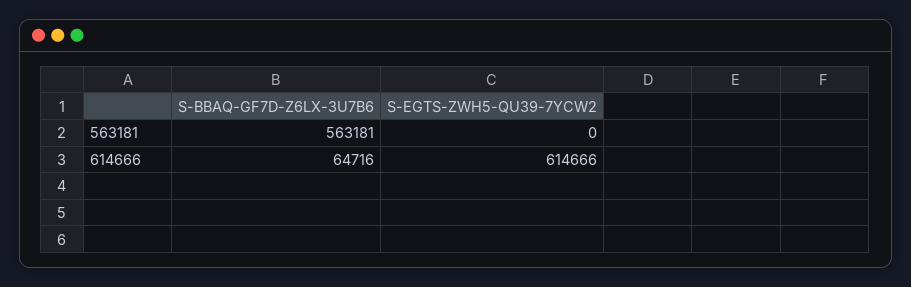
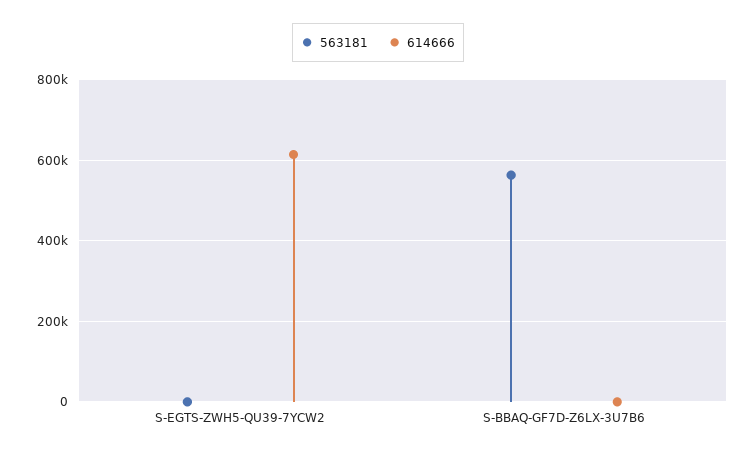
614666, S-BBAQ-GF7D-Z6LX-3U7B6: 64716 -> 0

